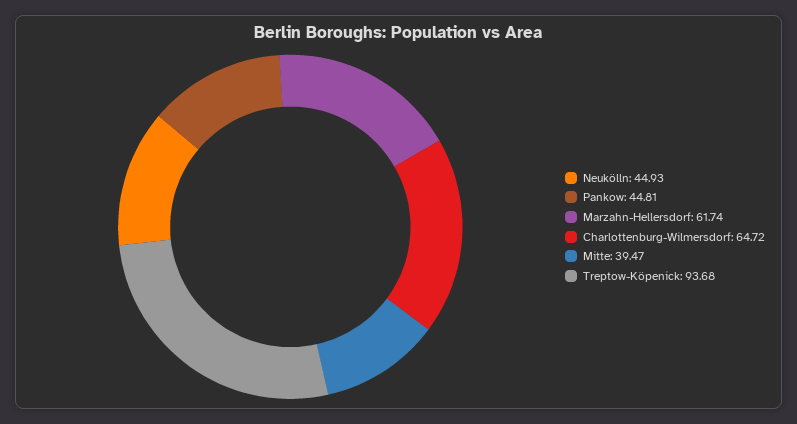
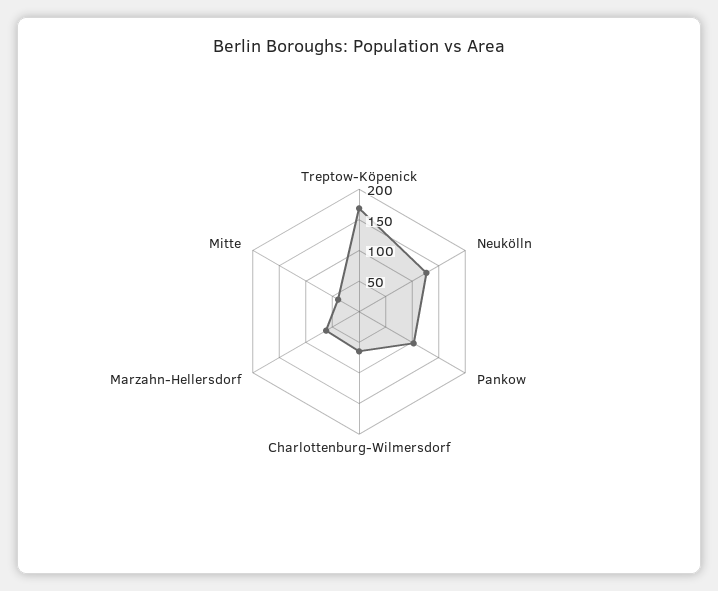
Neukölln: 44.93 -> 125
Pankow: 44.81 -> 100
Treptow-Köpenick: 93.68 -> 175

